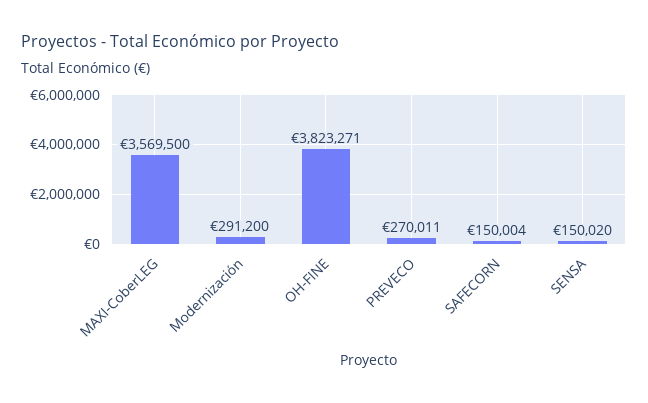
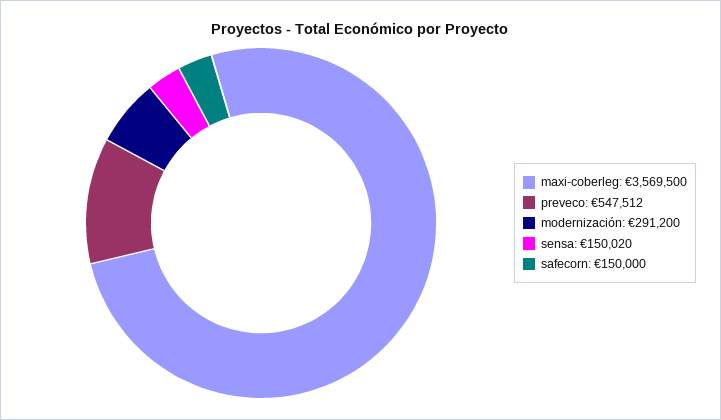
OH-FINE: 3823271 -> none
PREVECO: 270011 -> 547512
SAFECORN: 150004 -> 150000

